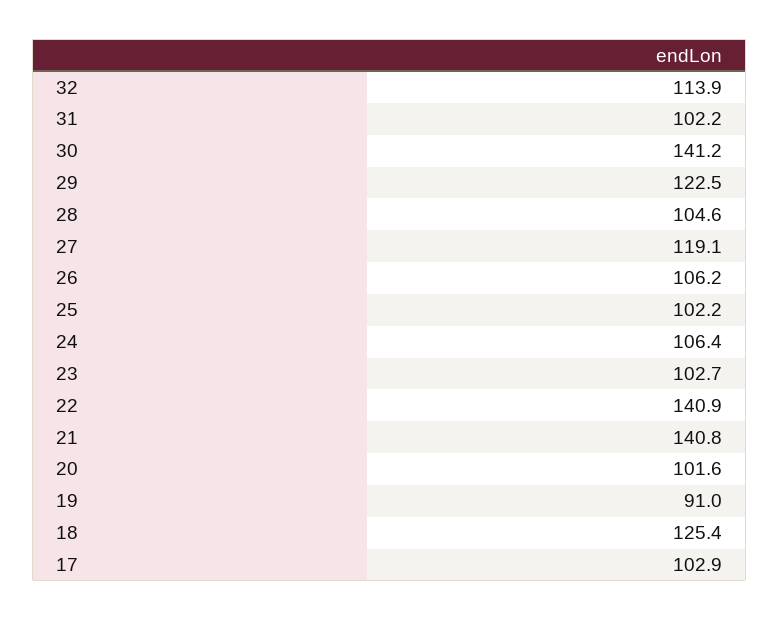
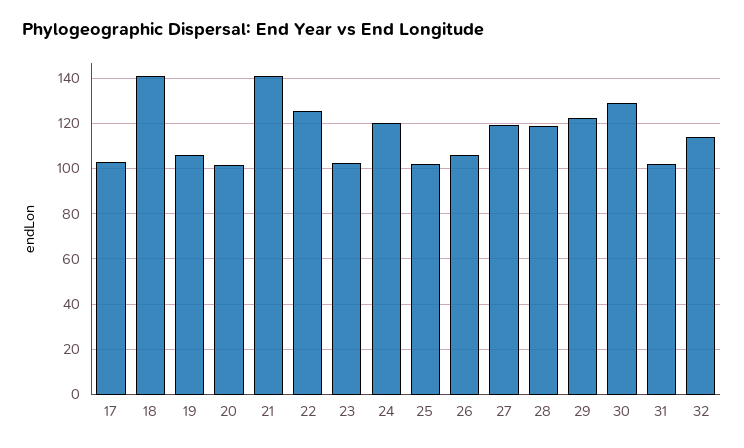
30: 141.2 -> 130
28: 104.6 -> 120
24: 106.4 -> 120
22: 140.9 -> 125
19: 91 -> 105
18: 125.4 -> 140

